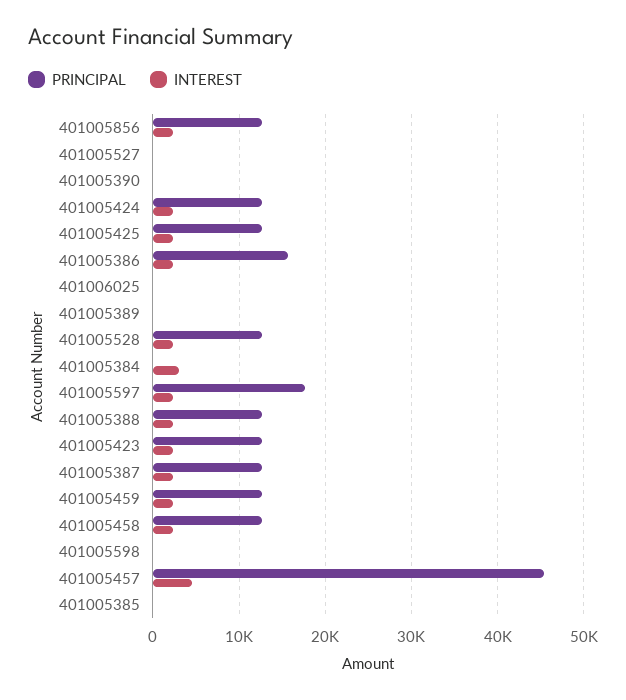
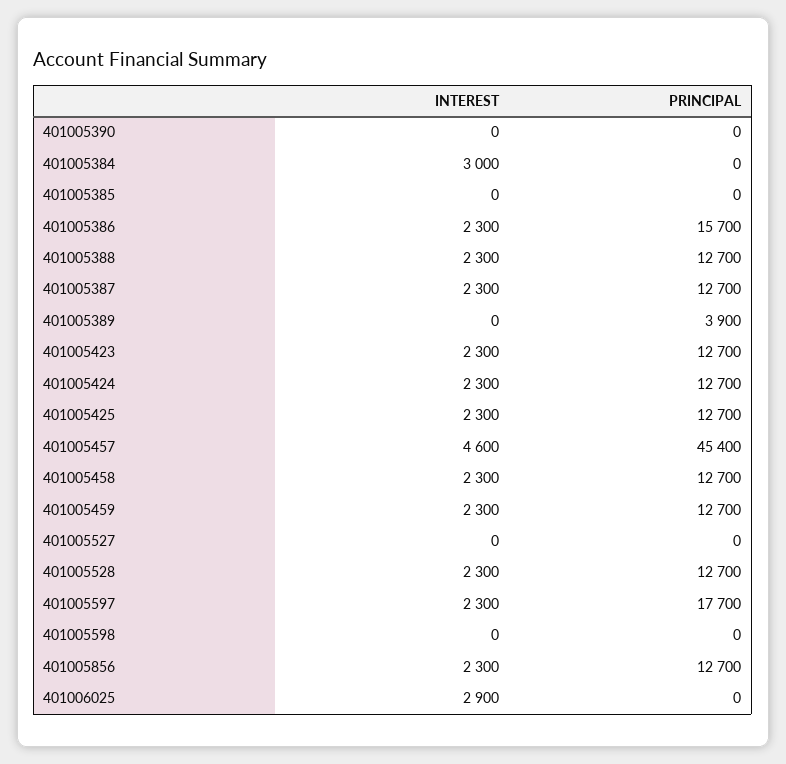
INTEREST, 401006025: 0 -> 2900
PRINCIPAL, 401005389: 0 -> 3900

